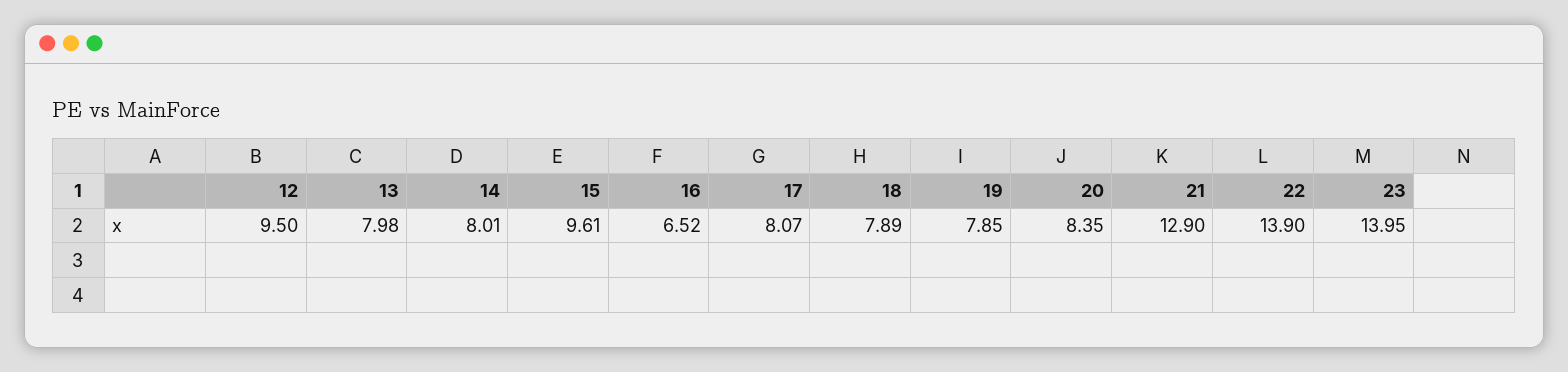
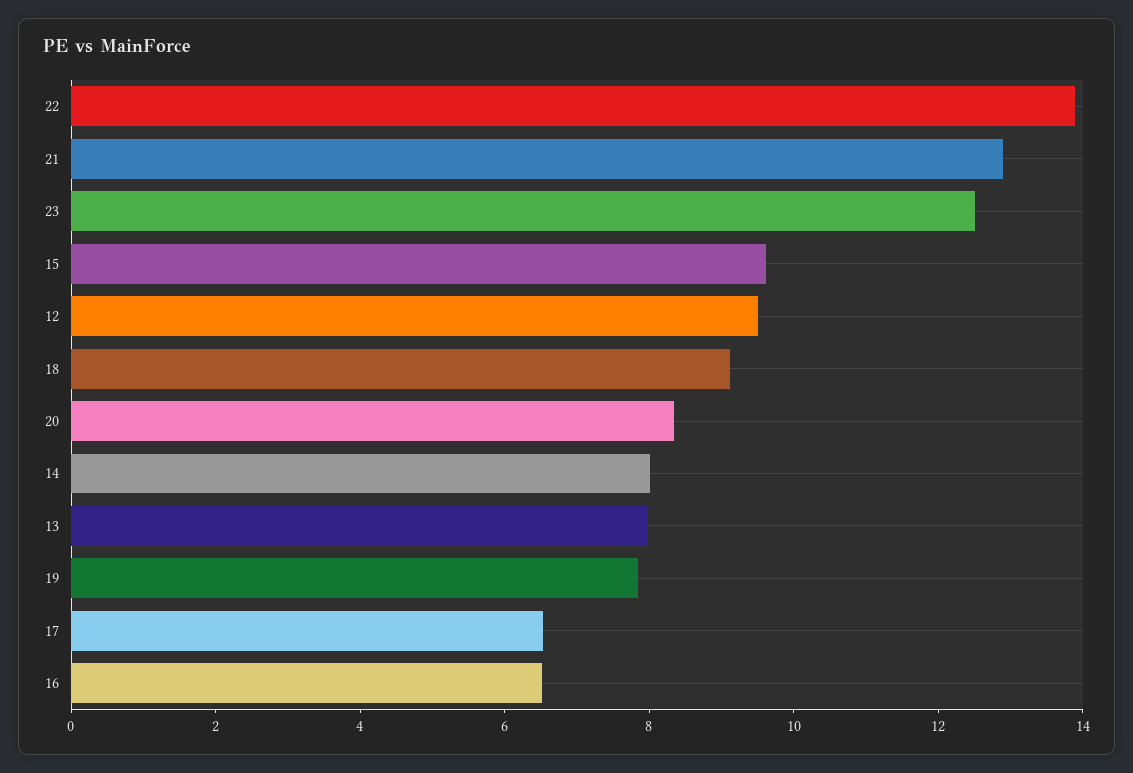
17: 8.07 -> 6.5
18: 7.89 -> 9
23: 13.95 -> 12.5

